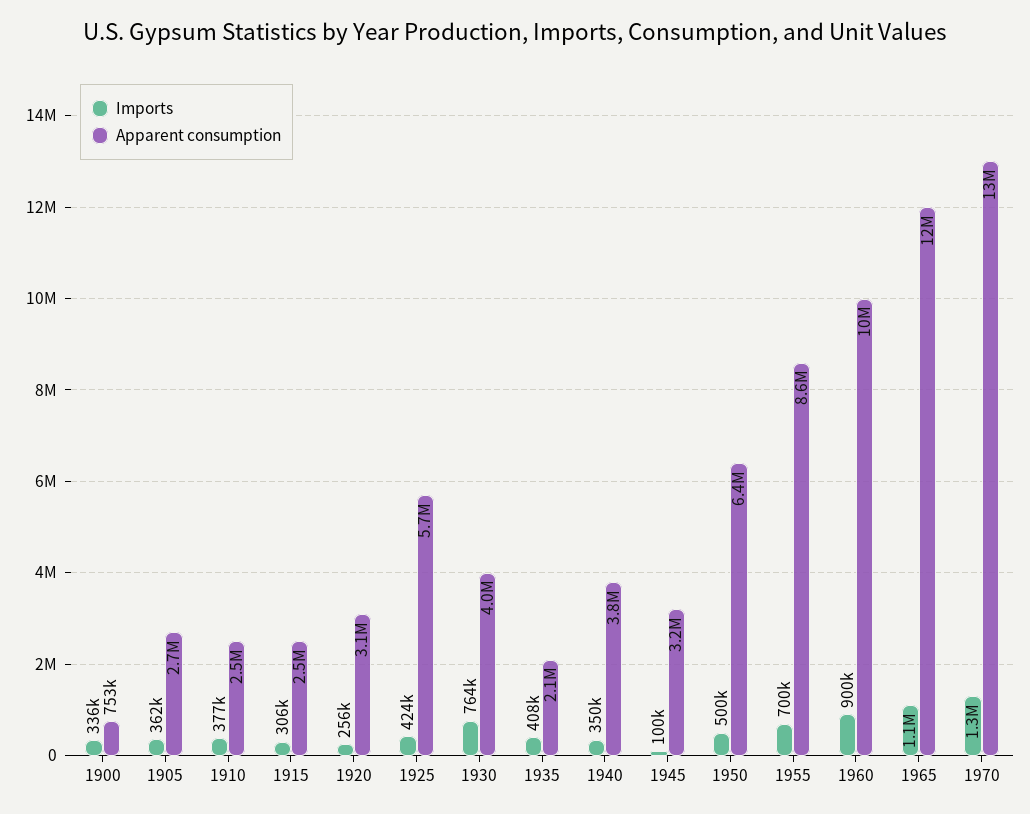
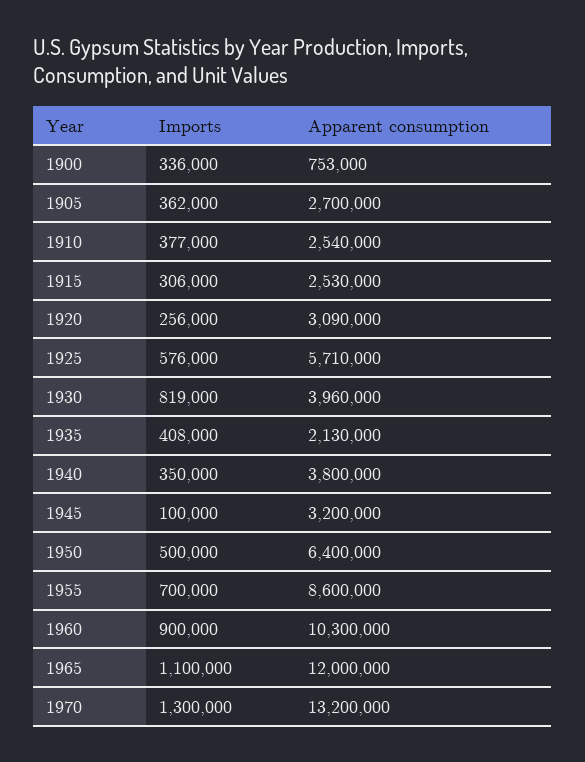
Imports, 1925: 424000 -> 576000
Imports, 1930: 764000 -> 819000

